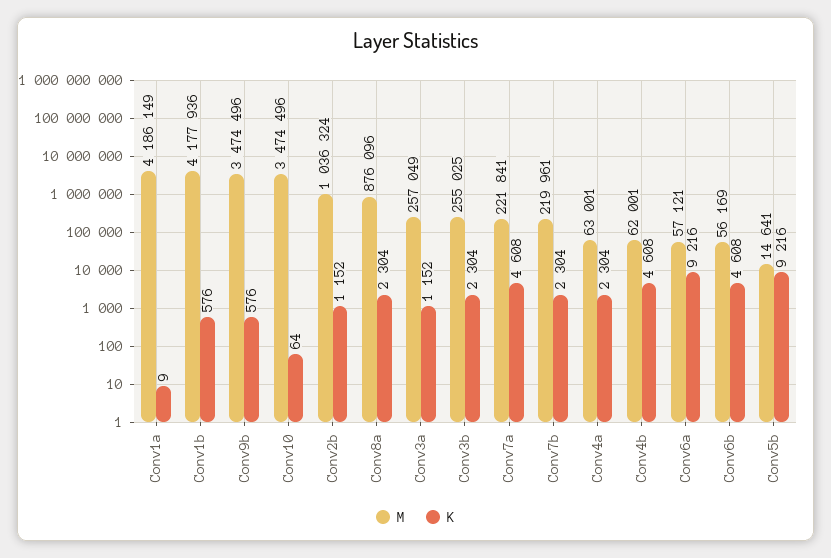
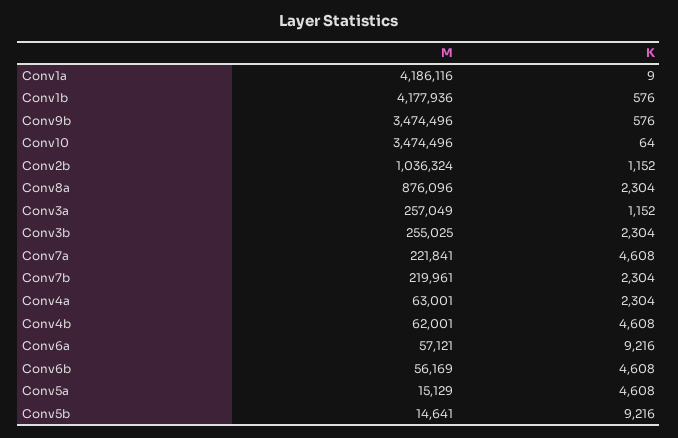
M, Conv1a: 4186149 -> 4186116
M, Conv5a: none -> 15129
K, Conv5a: none -> 4608

